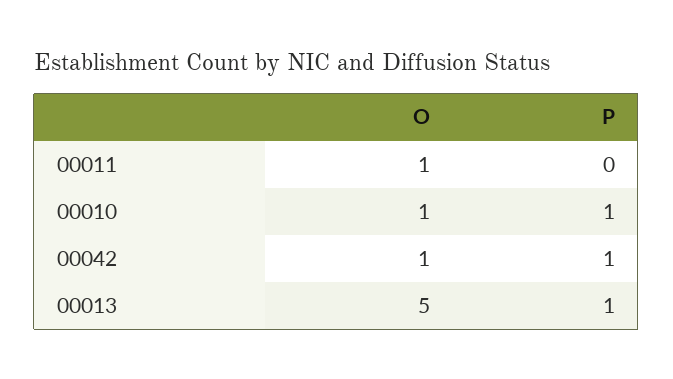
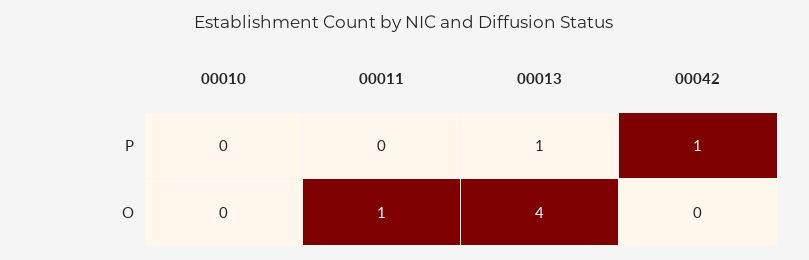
O, 00010: 1 -> 0
P, 00010: 1 -> 0
O, 00042: 1 -> 0
O, 00013: 5 -> 4

